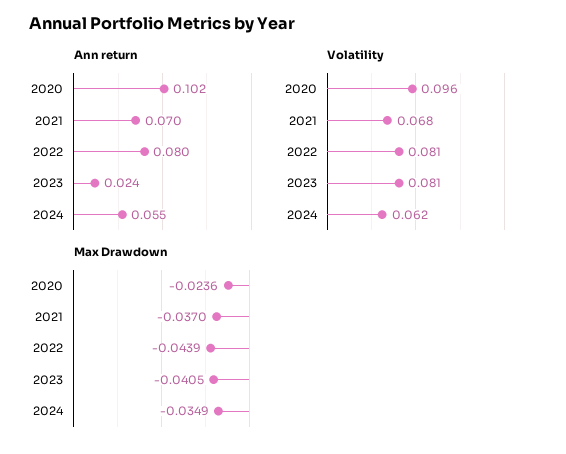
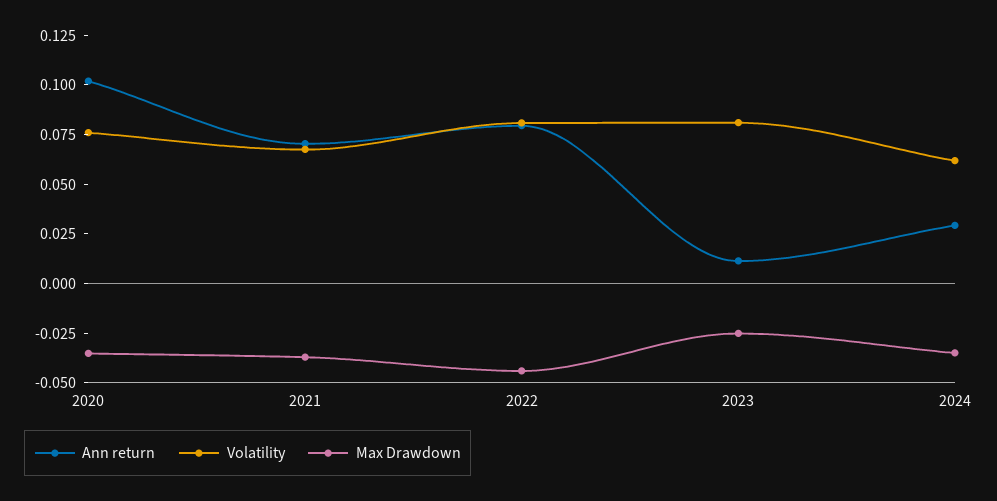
Ann return, 2023: 0.024 -> 0.01
Ann return, 2024: 0.055 -> 0.03
Volatility, 2020: 0.096 -> 0.075
Max Drawdown, 2020: -0.0236 -> -0.035
Max Drawdown, 2023: -0.0405 -> -0.025

